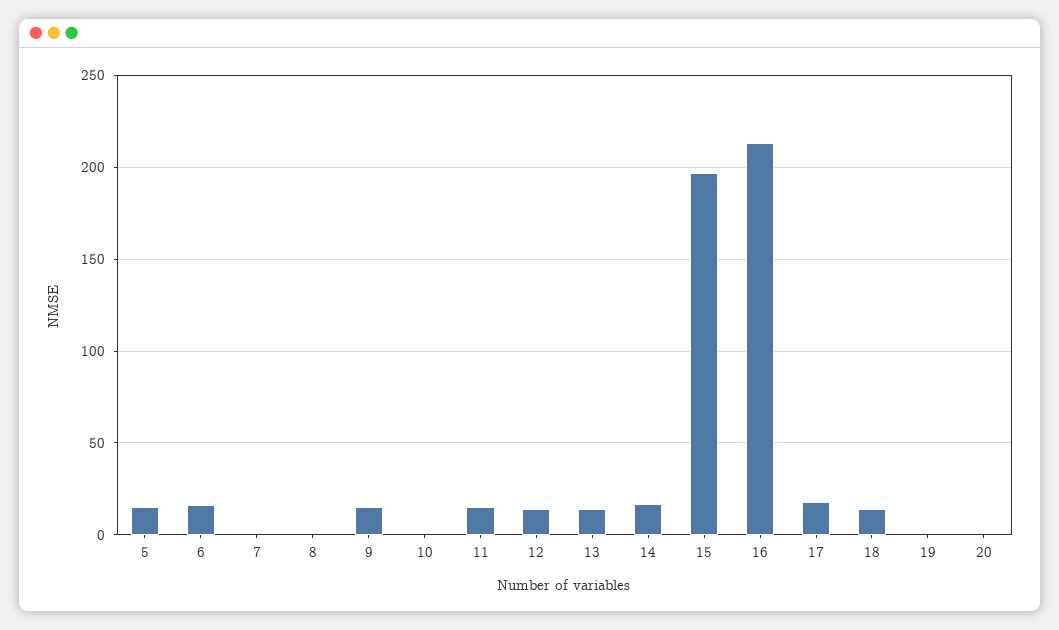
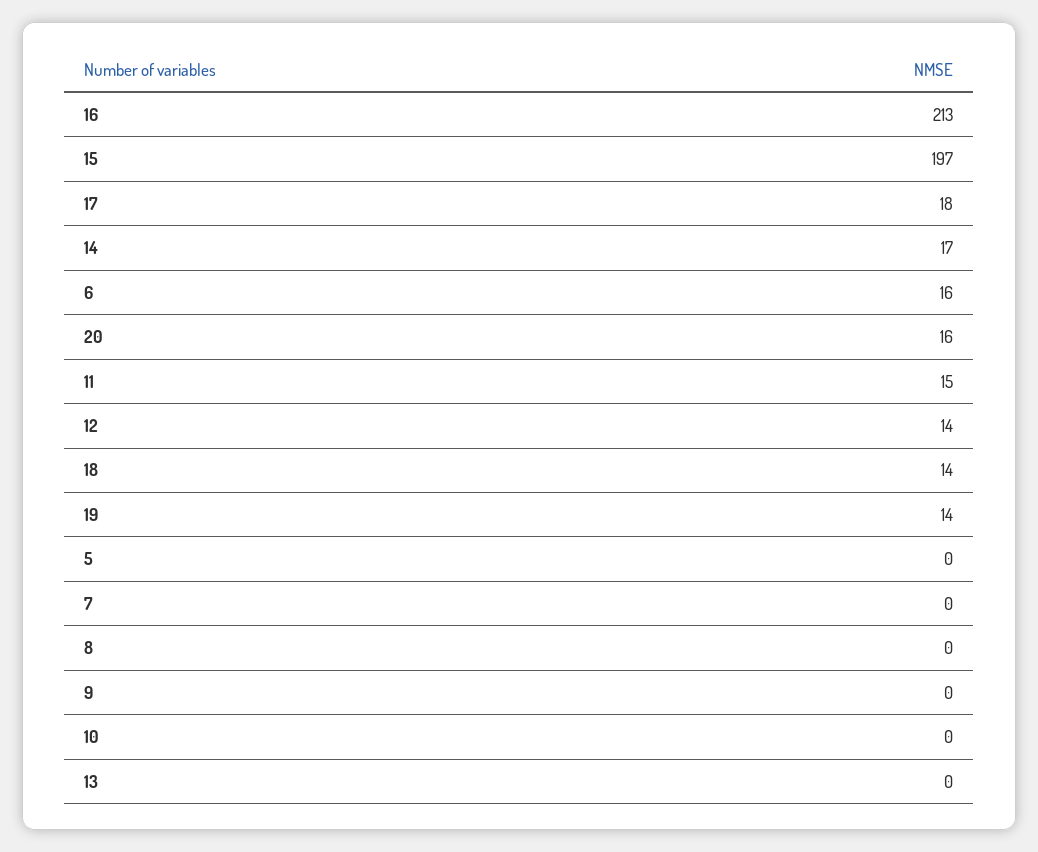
5: 15 -> 0
9: 15 -> 0
13: 15 -> 0
19: 0 -> 14
20: 0 -> 16

